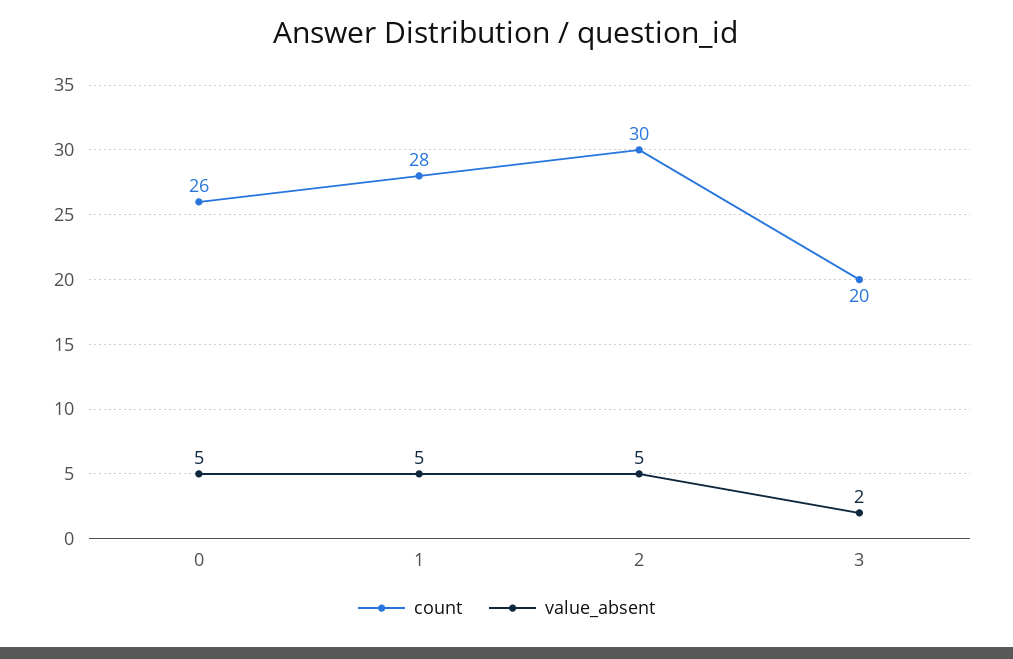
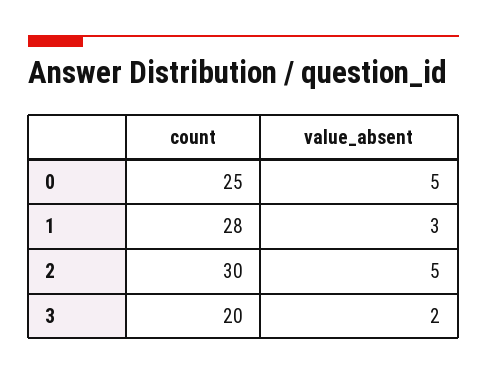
count, 0: 26 -> 25
value_absent, 1: 5 -> 3

